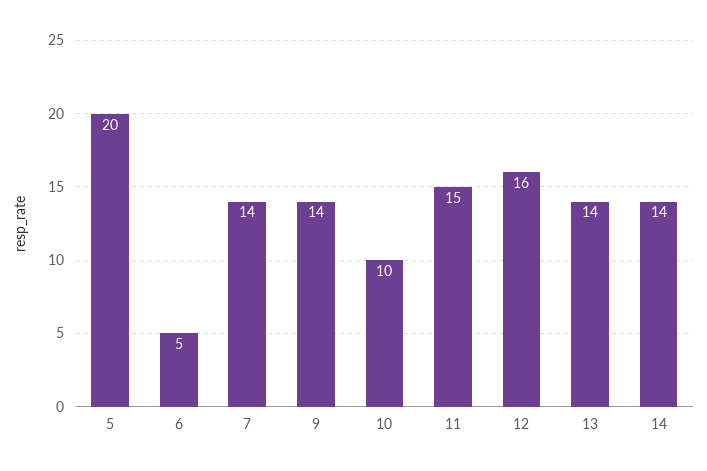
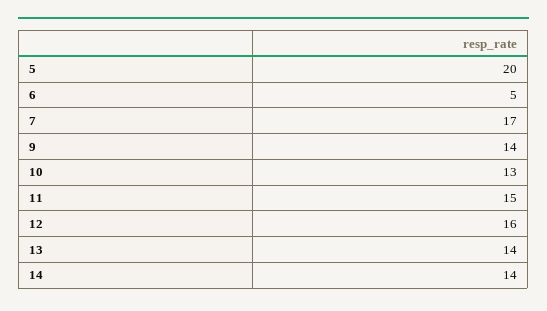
7: 14 -> 17
10: 10 -> 13

